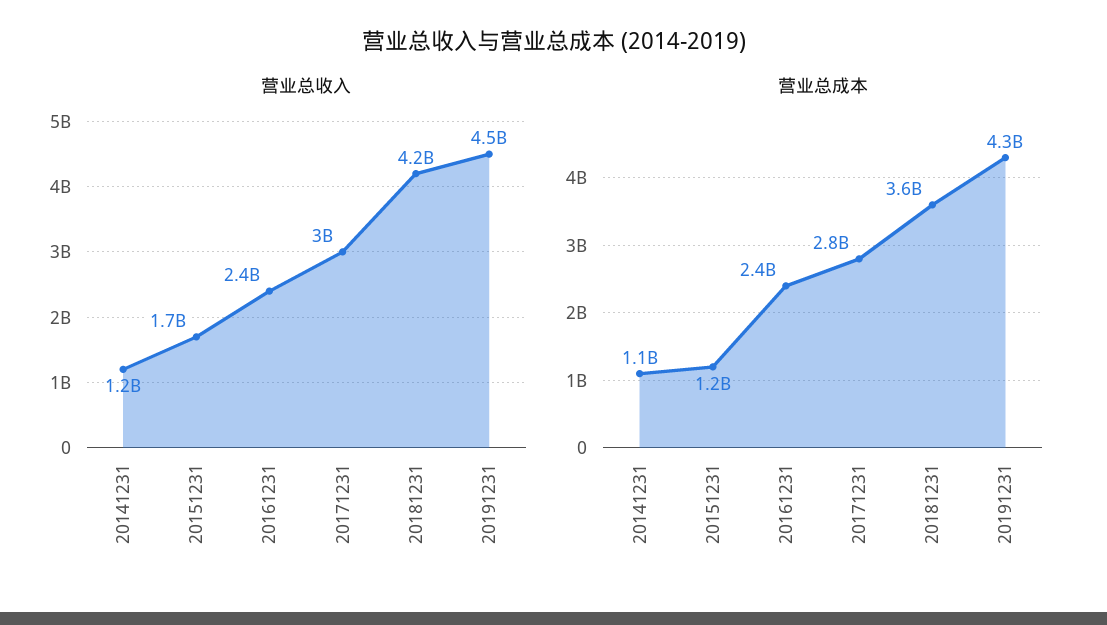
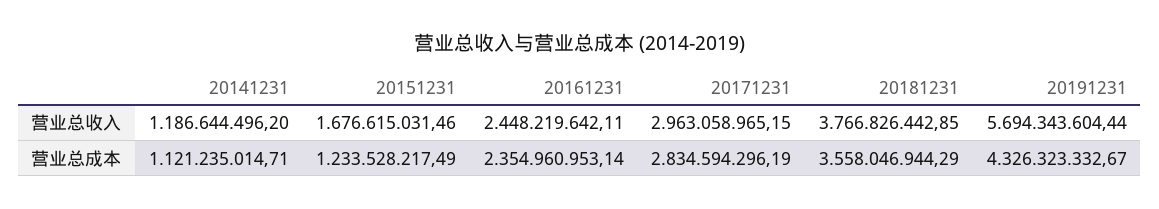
营业总收入, 20181231: 4200000000 -> 3766826442.85
营业总收入, 20191231: 4500000000 -> 5694343604.44

